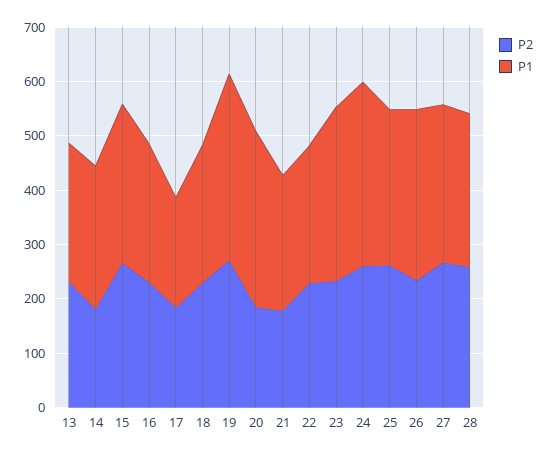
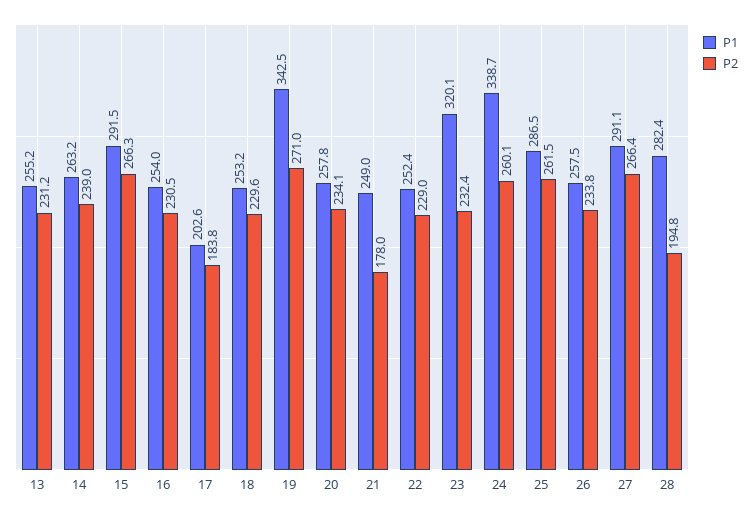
P2, 14: 180 -> 239
P2, 20: 180 -> 234.1
P1, 20: 320 -> 257.8
P1, 26: 320 -> 257.5
P2, 28: 260 -> 194.8

